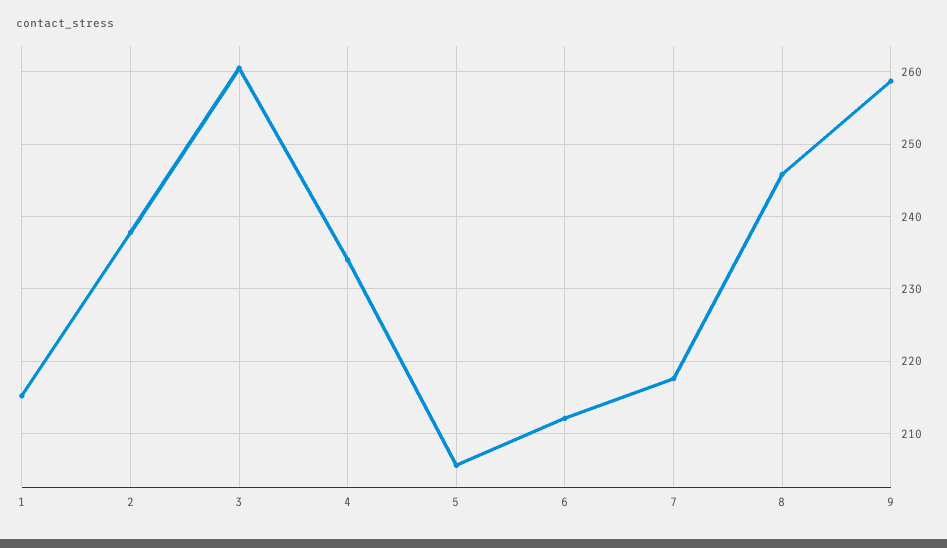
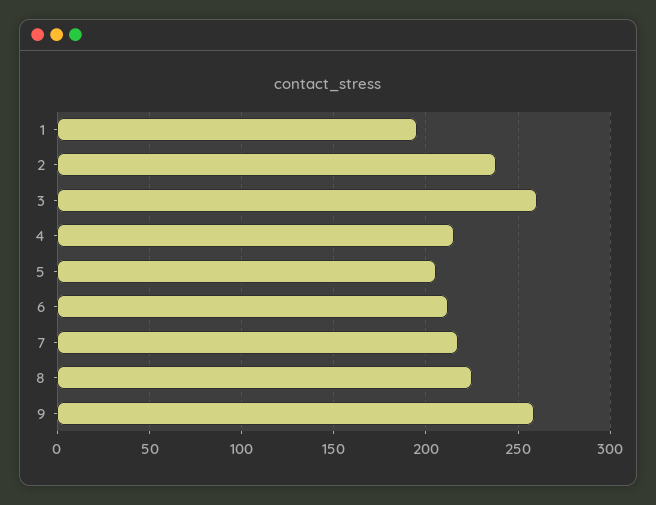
1: 215 -> 195
4: 234 -> 215
8: 246 -> 225

